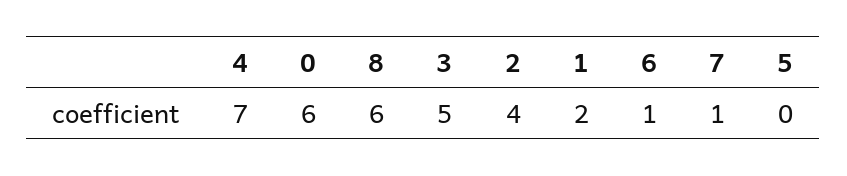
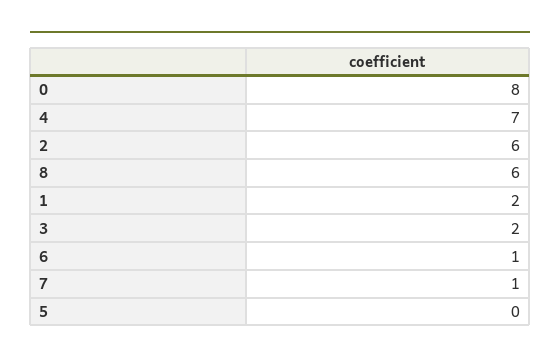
0: 6 -> 8
3: 5 -> 2
2: 4 -> 6

